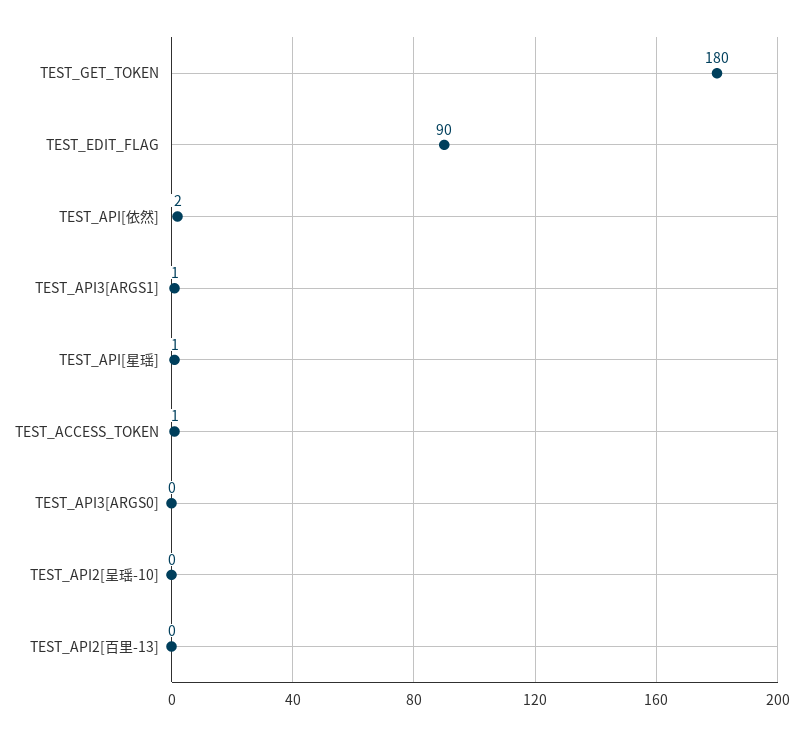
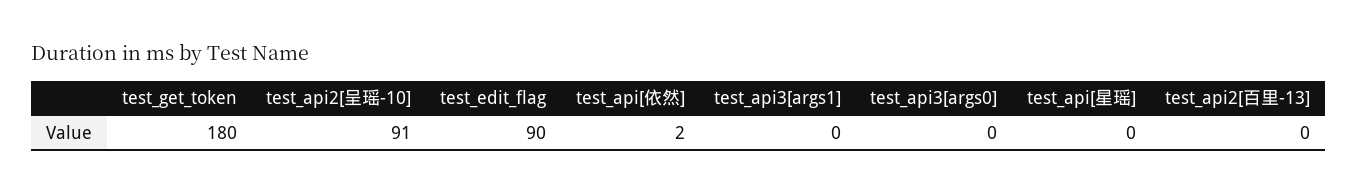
TEST_API3[ARGS1]: 1 -> 0
TEST_API[星瑶]: 1 -> 0
TEST_ACCESS_TOKEN: 1 -> none
TEST_API2[呈瑶-10]: 0 -> 91

